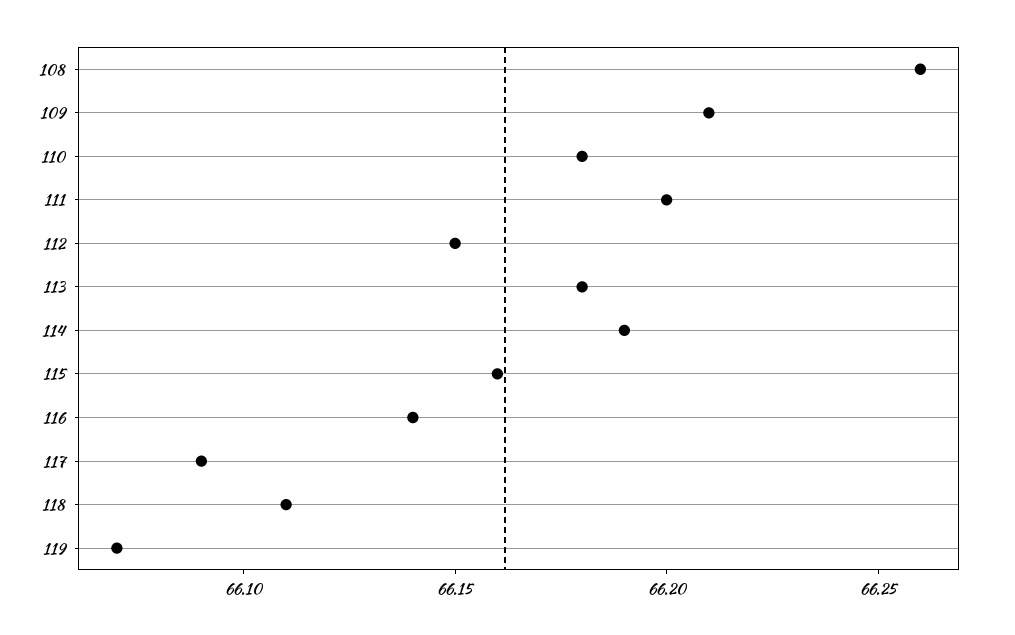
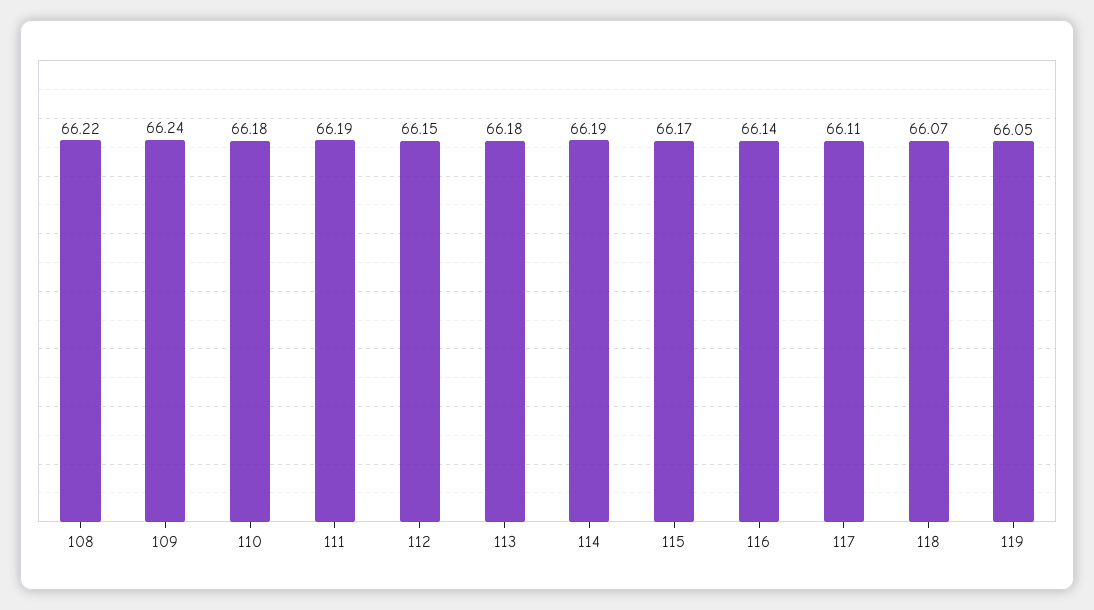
108: 66.26 -> 66.22
109: 66.21 -> 66.24
111: 66.2 -> 66.19
115: 66.16 -> 66.17
117: 66.09 -> 66.11
118: 66.11 -> 66.07
119: 66.07 -> 66.05

